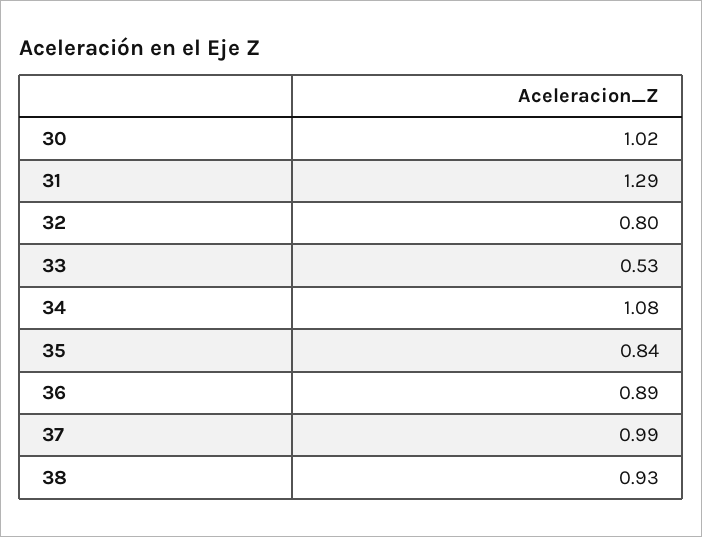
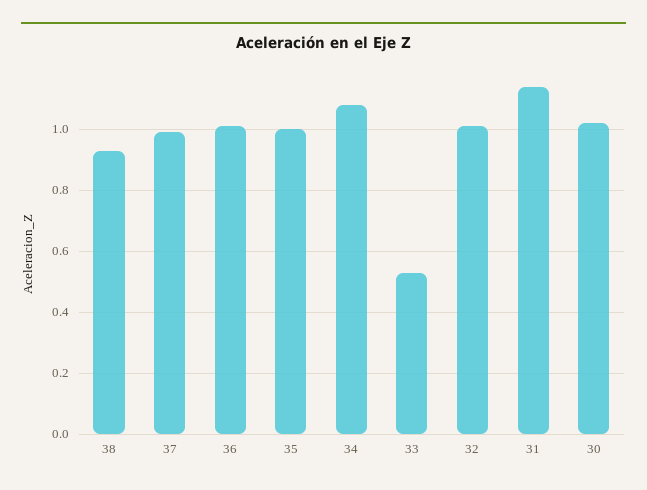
31: 1.29 -> 1.15
32: 0.8 -> 1
35: 0.84 -> 1
36: 0.89 -> 1

